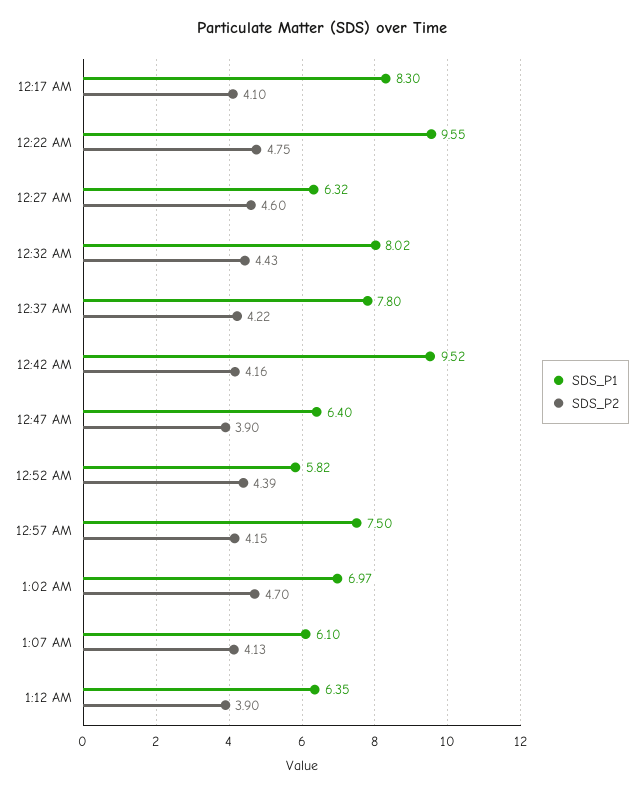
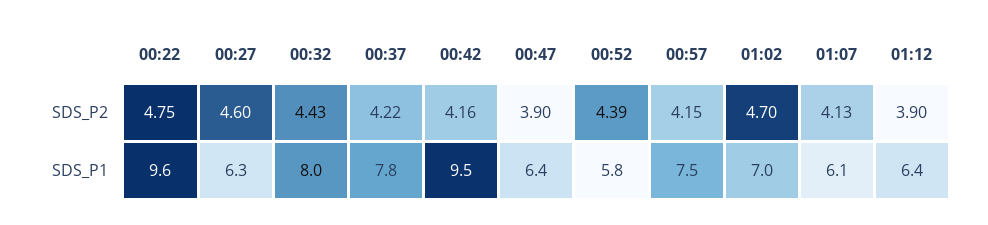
SDS_P1, 12:17 AM: 8.3 -> none
SDS_P2, 12:17 AM: 4.1 -> none

